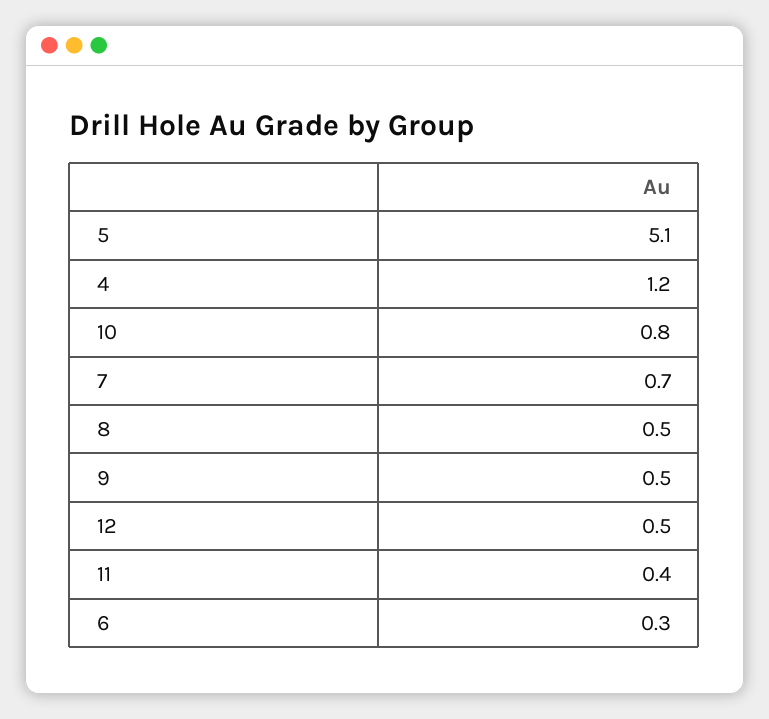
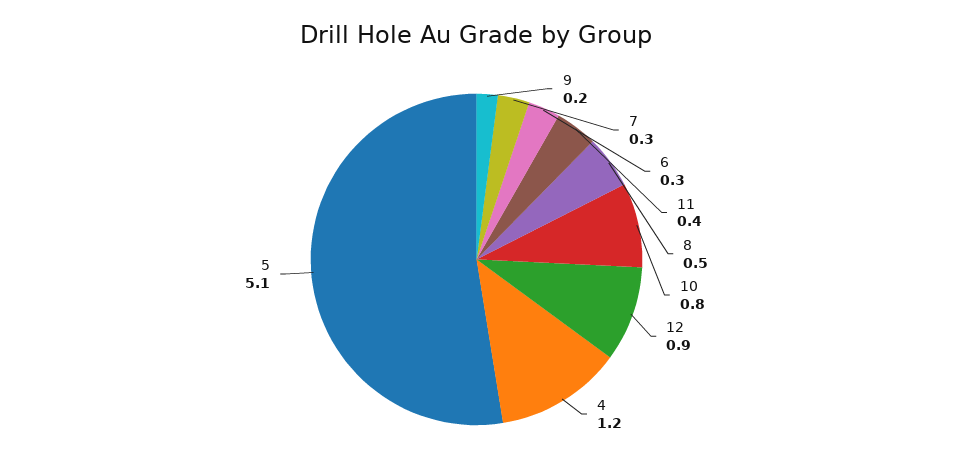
7: 0.7 -> 0.3
9: 0.5 -> 0.2
12: 0.5 -> 0.9

